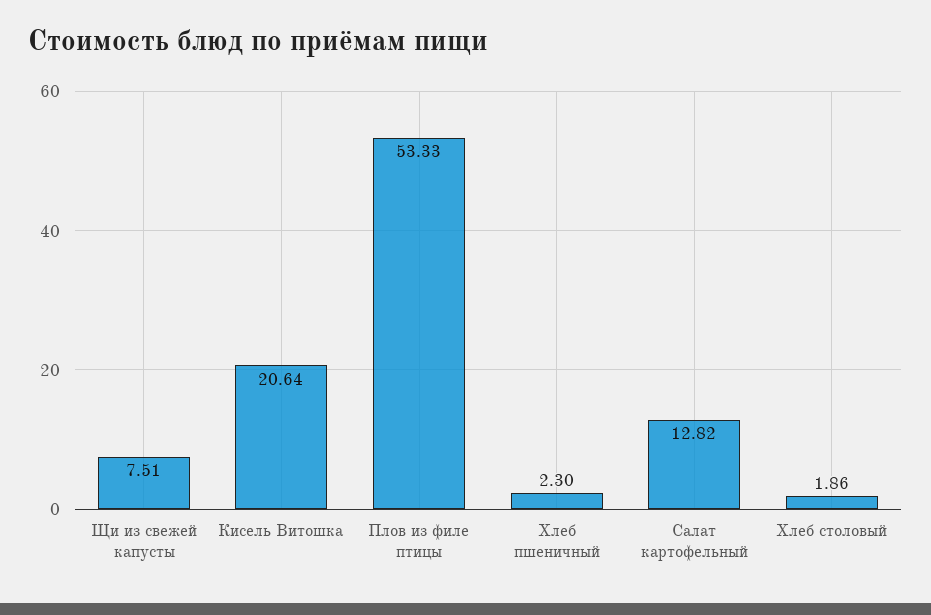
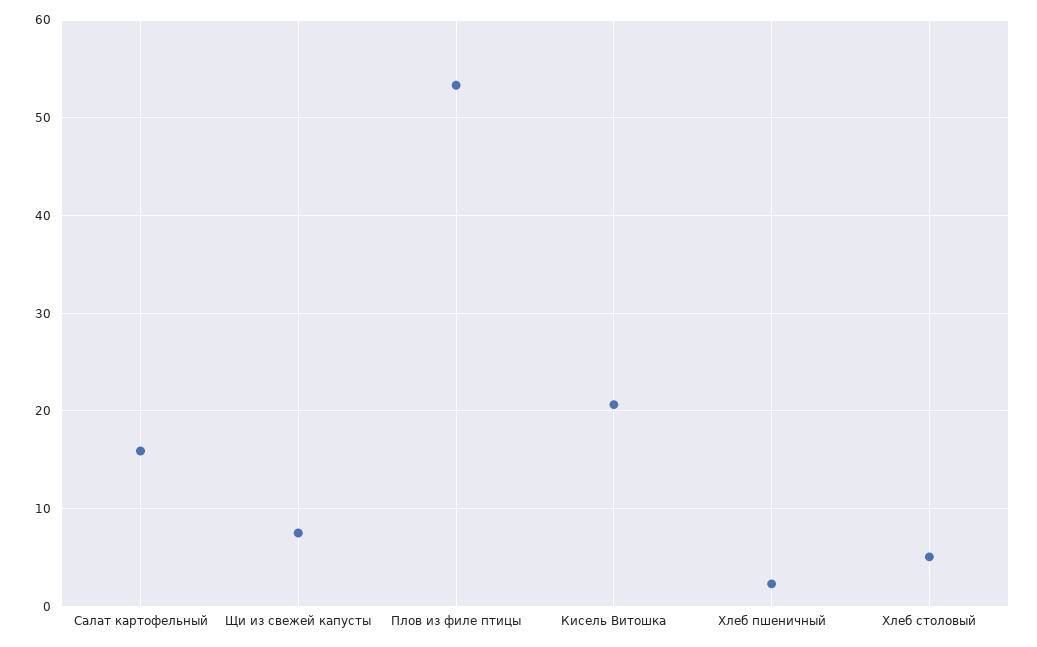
Салат картофельный: 12.82 -> 16
Хлеб столовый: 1.86 -> 5

